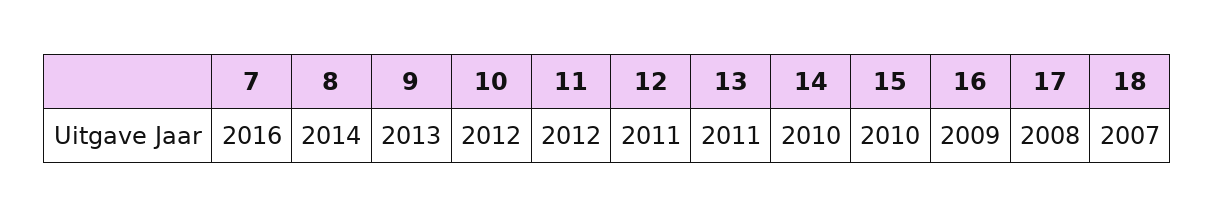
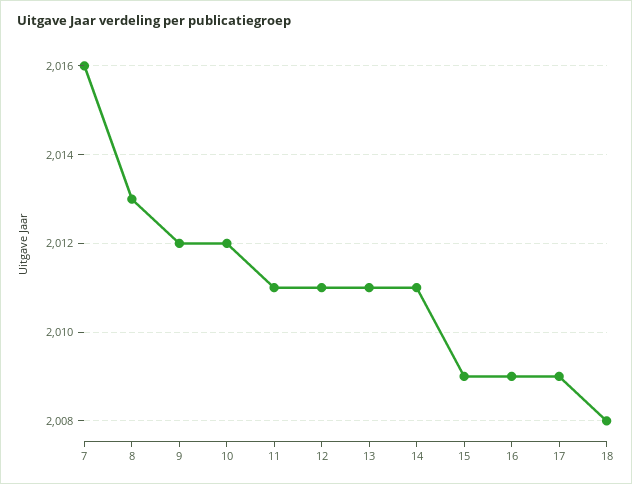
8: 2014 -> 2013
9: 2013 -> 2012
11: 2012 -> 2011
14: 2010 -> 2011
15: 2010 -> 2009
17: 2008 -> 2009
18: 2007 -> 2008

